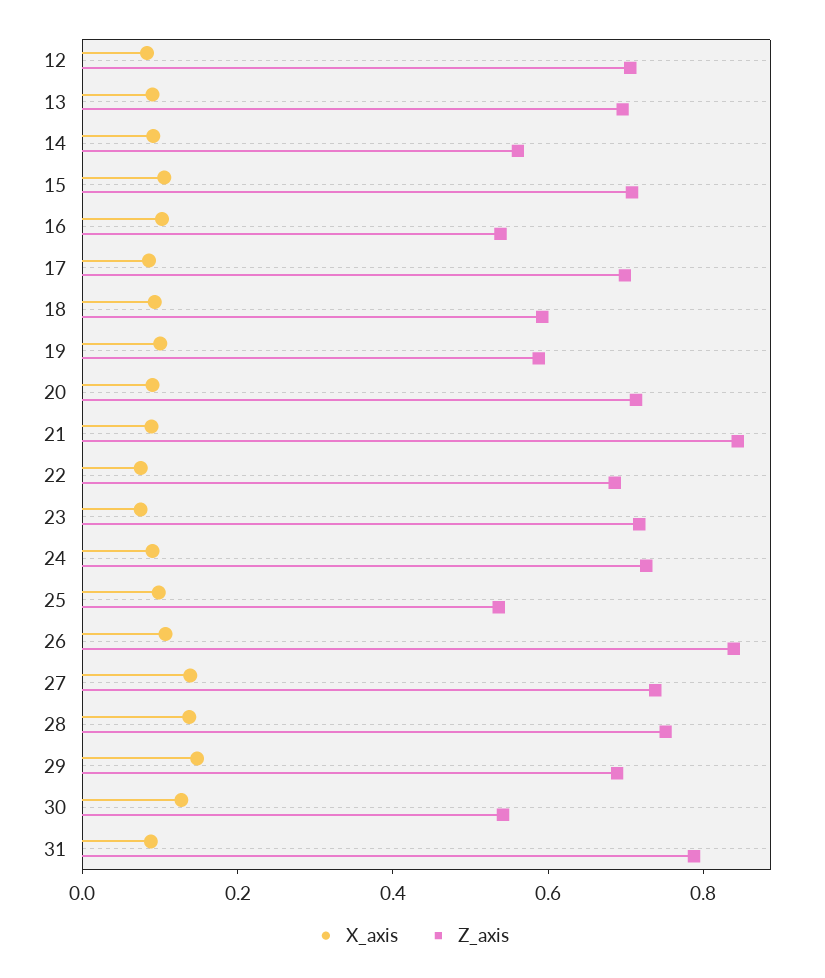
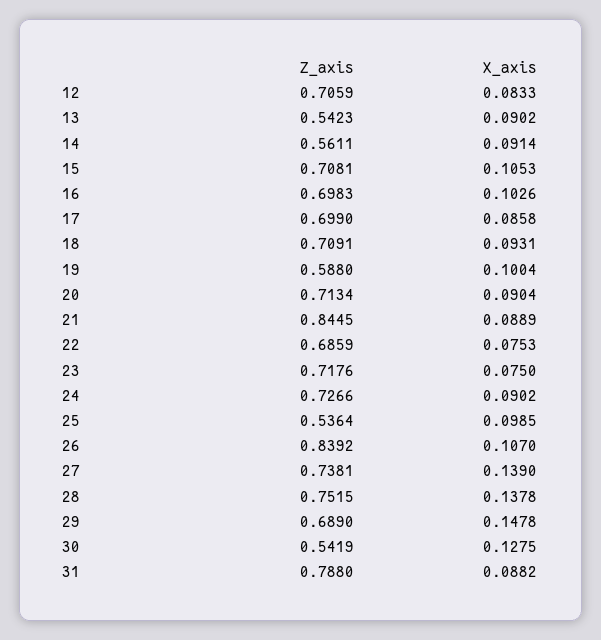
Z_axis, 13: 0.7 -> 0.5423
Z_axis, 16: 0.55 -> 0.6983
Z_axis, 18: 0.6 -> 0.7091

